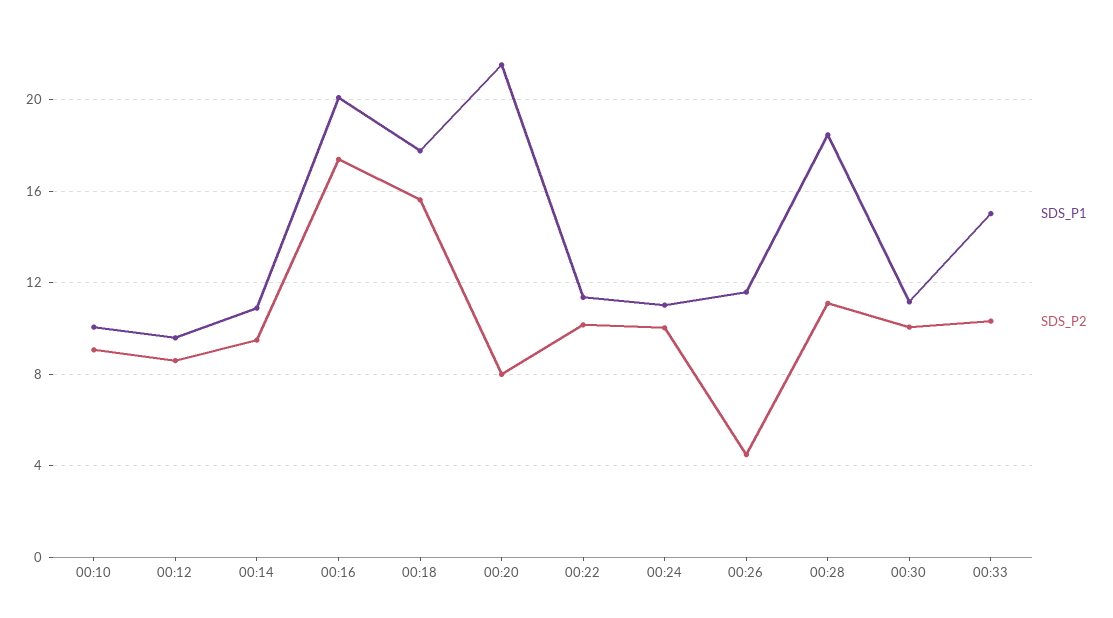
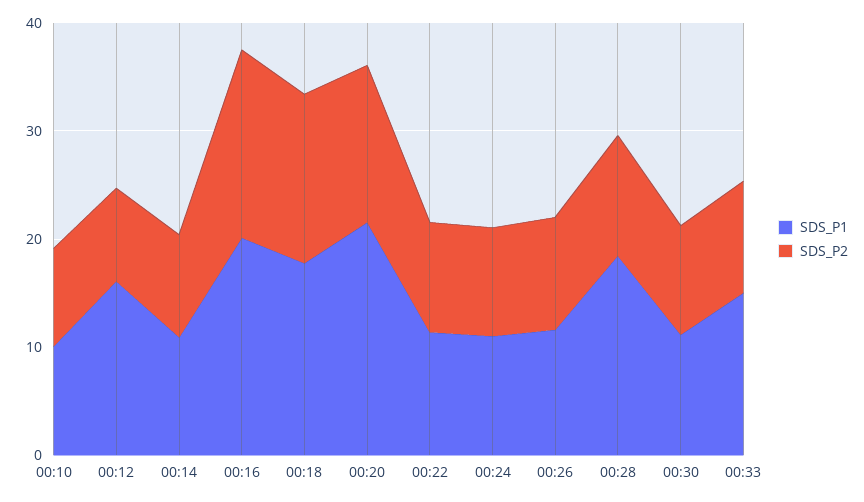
SDS_P1, 00:12: 9.5 -> 16
SDS_P2, 00:20: 8 -> 14
SDS_P2, 00:26: 4.5 -> 10

